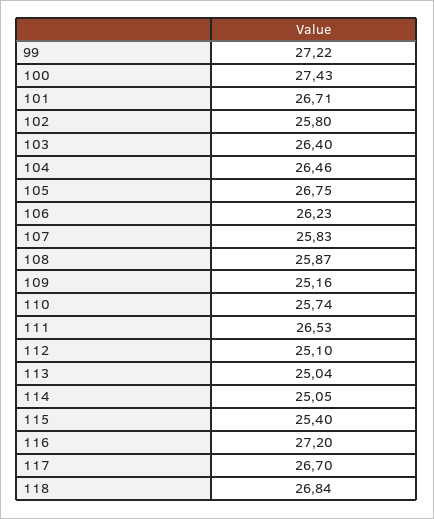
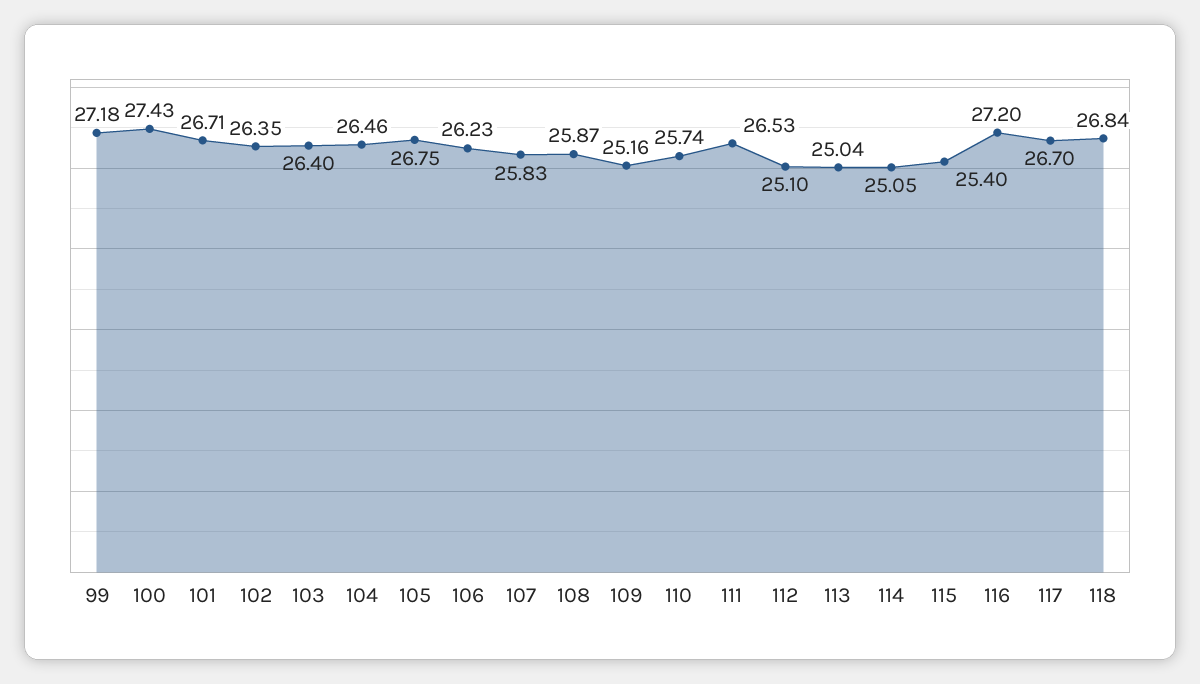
99: 27.22 -> 27.18
102: 25.8 -> 26.35

